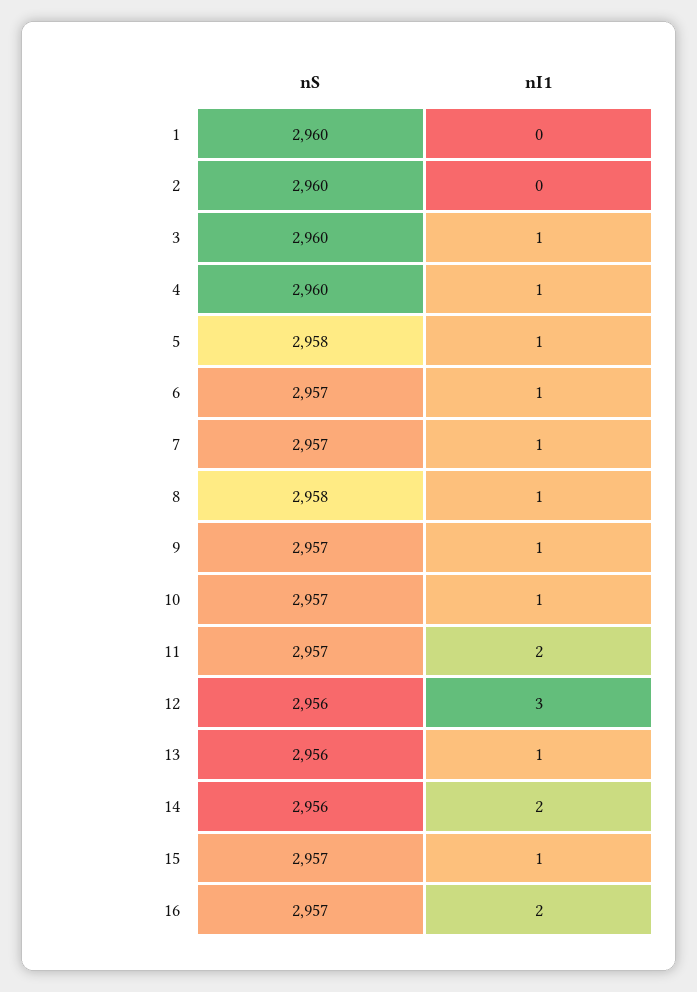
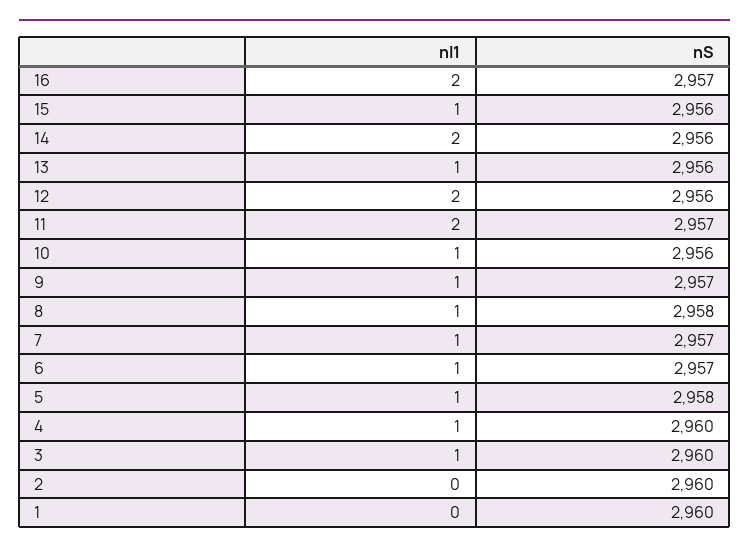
nS, 10: 2957 -> 2956
nI1, 12: 3 -> 2
nS, 15: 2957 -> 2956

